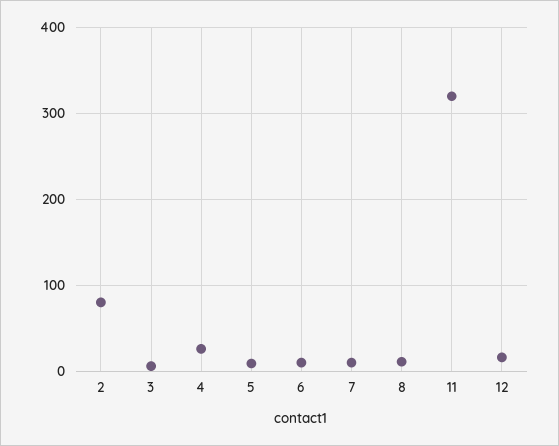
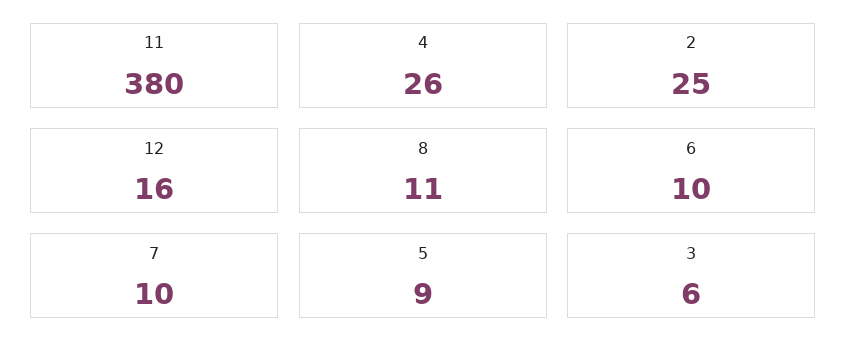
2: 80 -> 25
11: 320 -> 380

